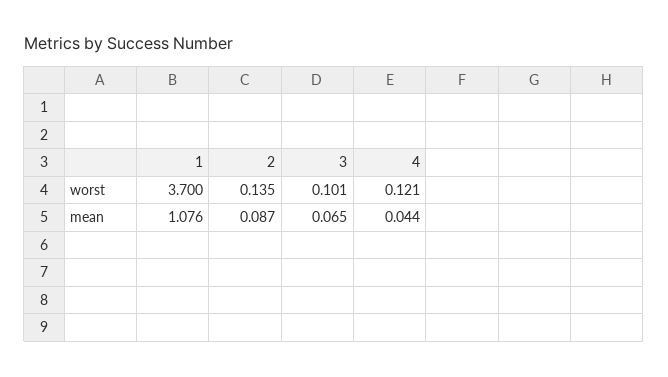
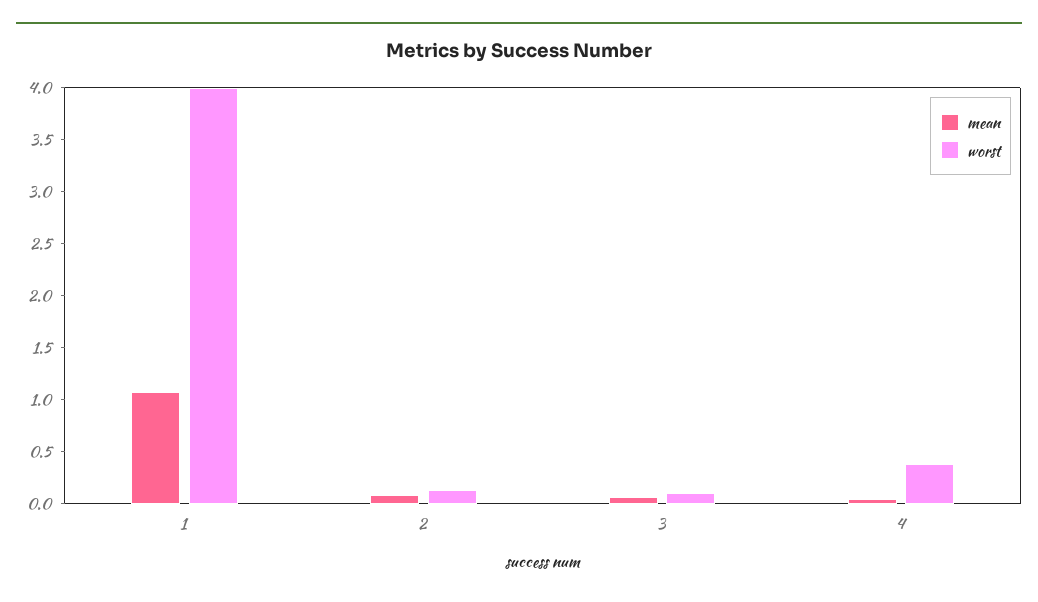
worst, 1: 3.7 -> 4
worst, 4: 0.121 -> 0.4

